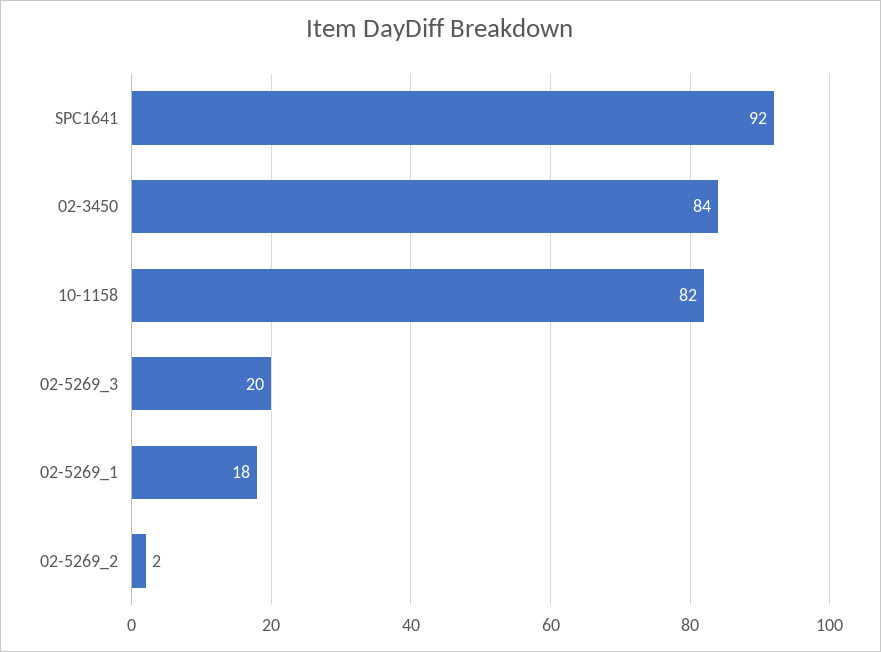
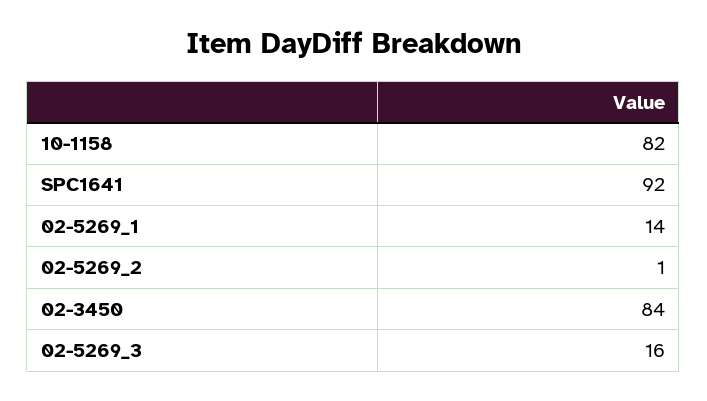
02-5269_3: 20 -> 16
02-5269_1: 18 -> 14
02-5269_2: 2 -> 1

